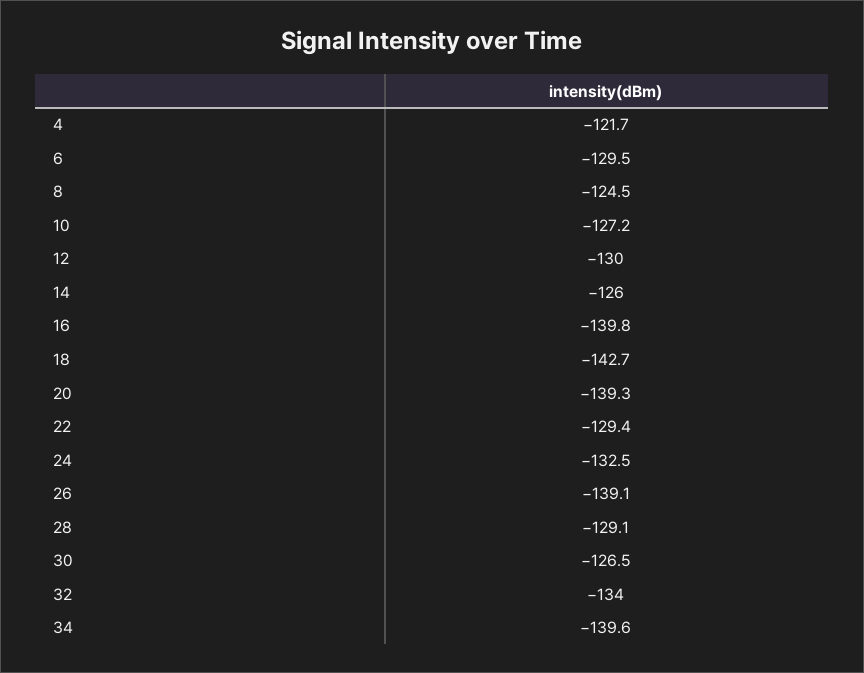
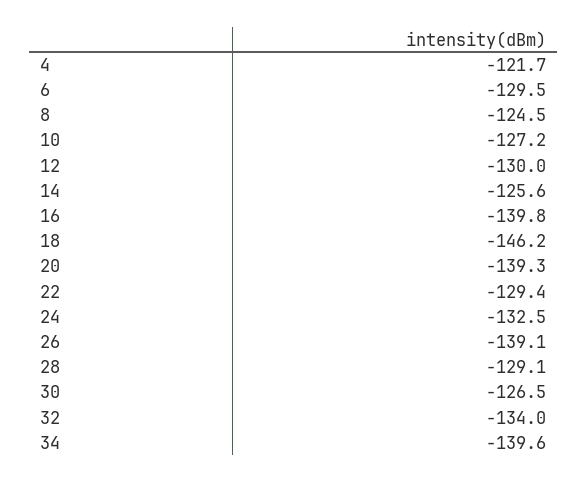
14: -126 -> -125.6
18: -142.7 -> -146.2

